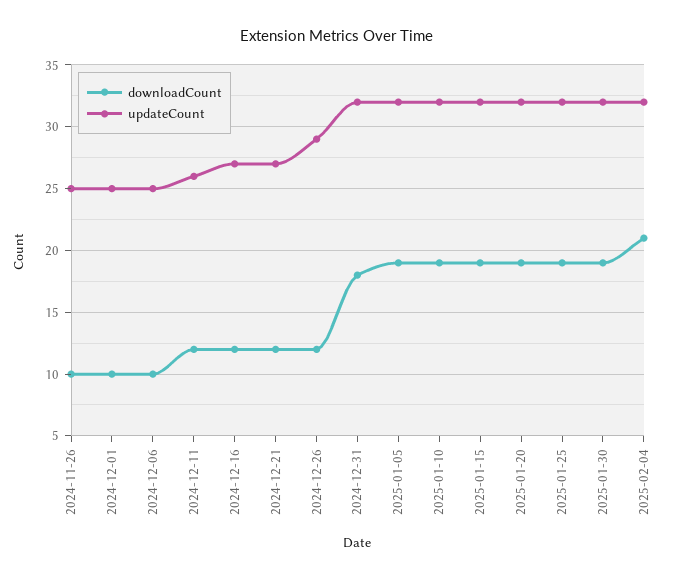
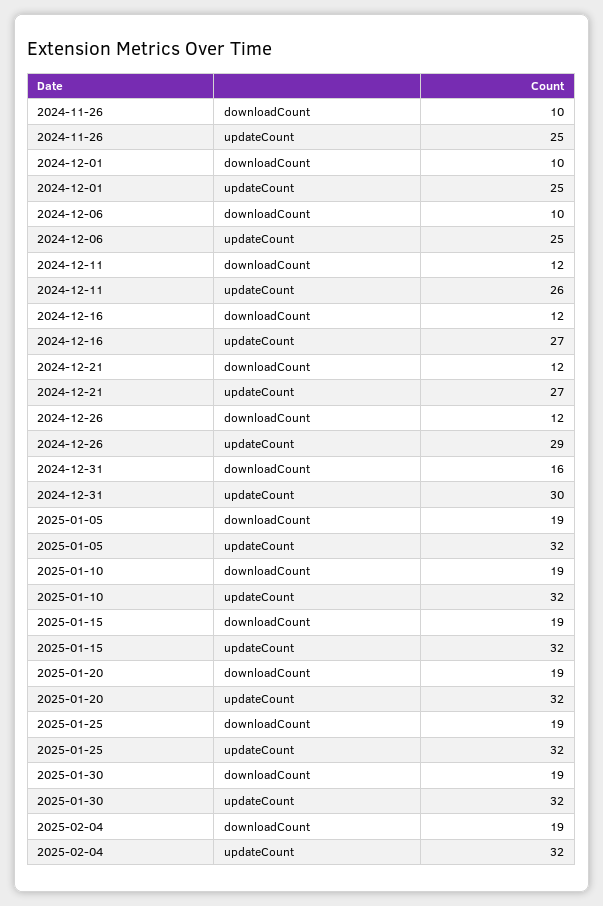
downloadCount, 2024-12-31: 18 -> 16
updateCount, 2024-12-31: 32 -> 30
downloadCount, 2025-02-04: 21 -> 19

